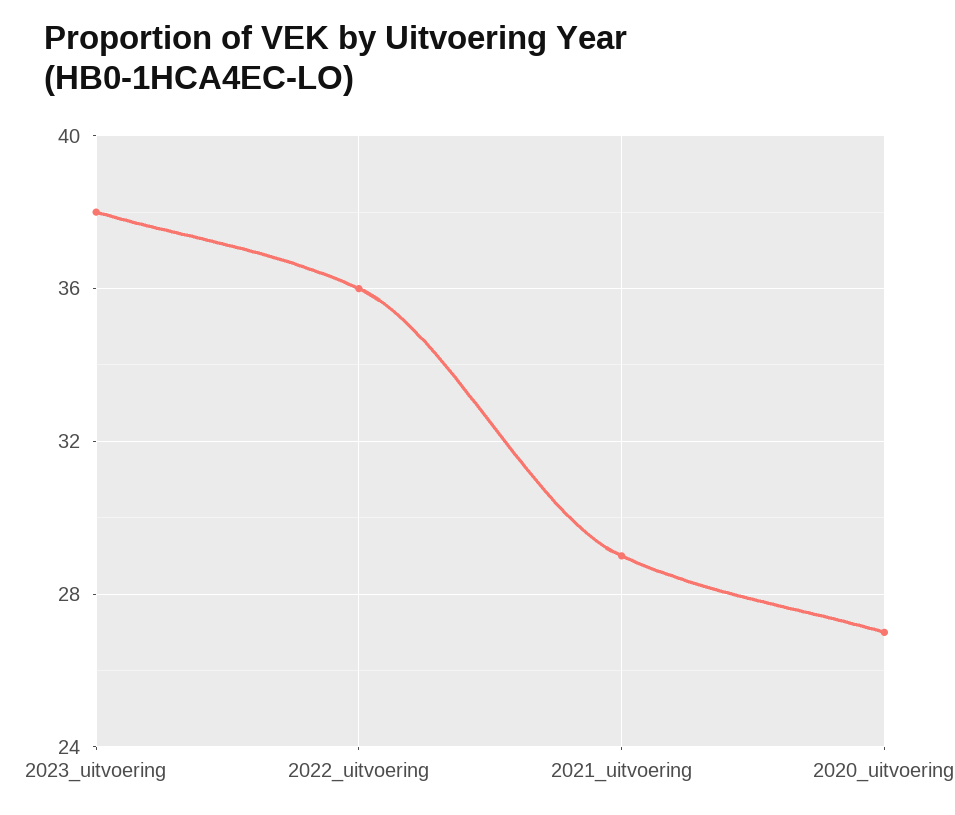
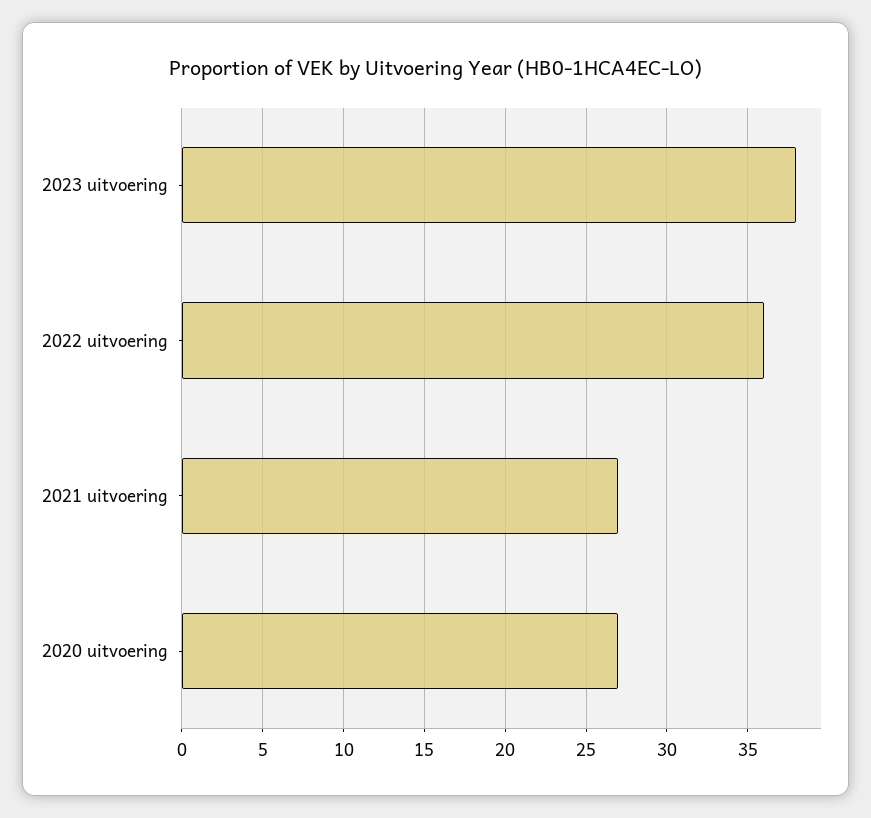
2021_uitvoering: 29 -> 27

